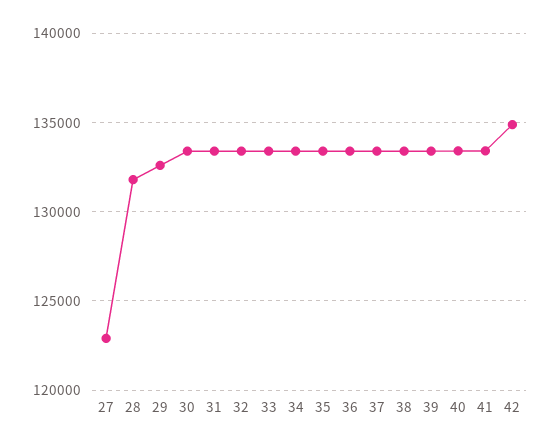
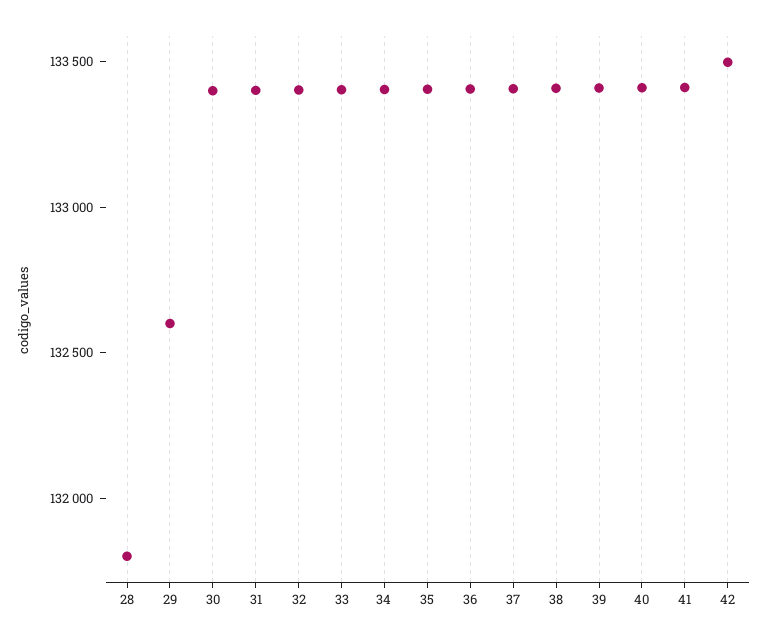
27: 123000 -> none
42: 135000 -> 133500

